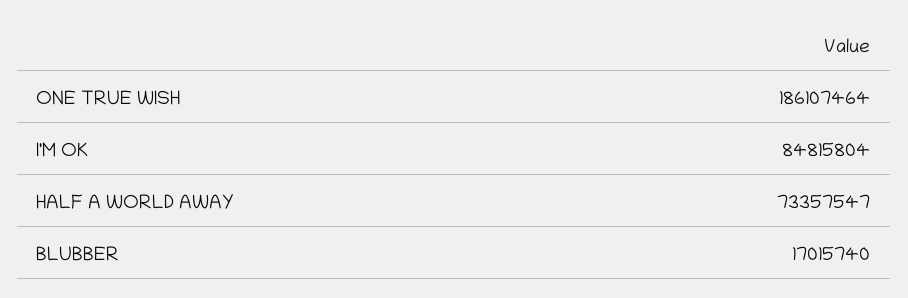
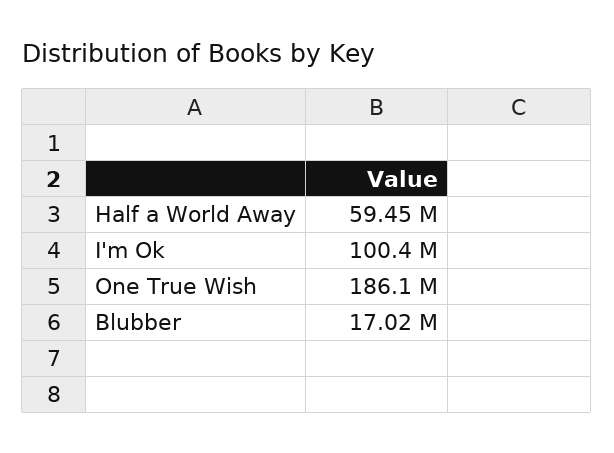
I'M OK: 84815804 -> 100400000
HALF A WORLD AWAY: 73357547 -> 59450000

